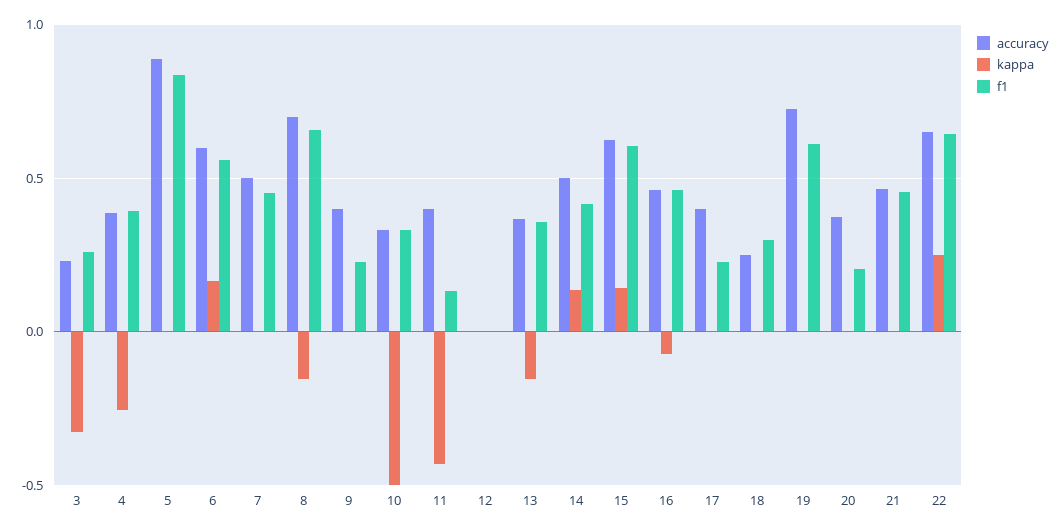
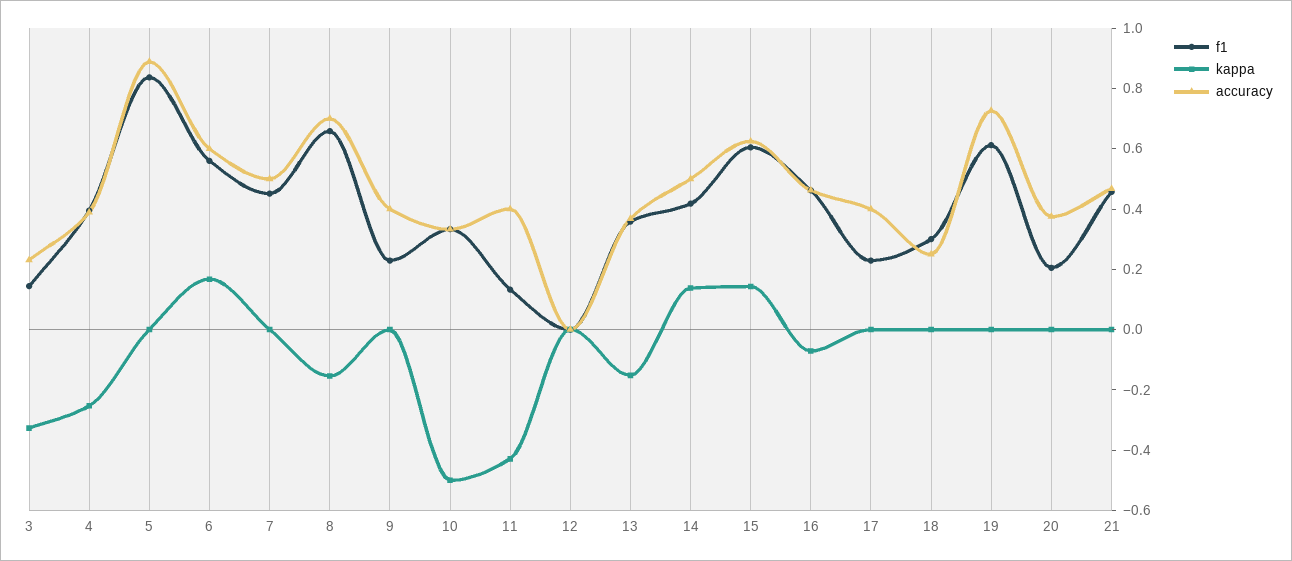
f1, 3: 0.25 -> 0.15
accuracy, 22: 0.65 -> none
kappa, 22: 0.25 -> none
f1, 22: 0.65 -> none

